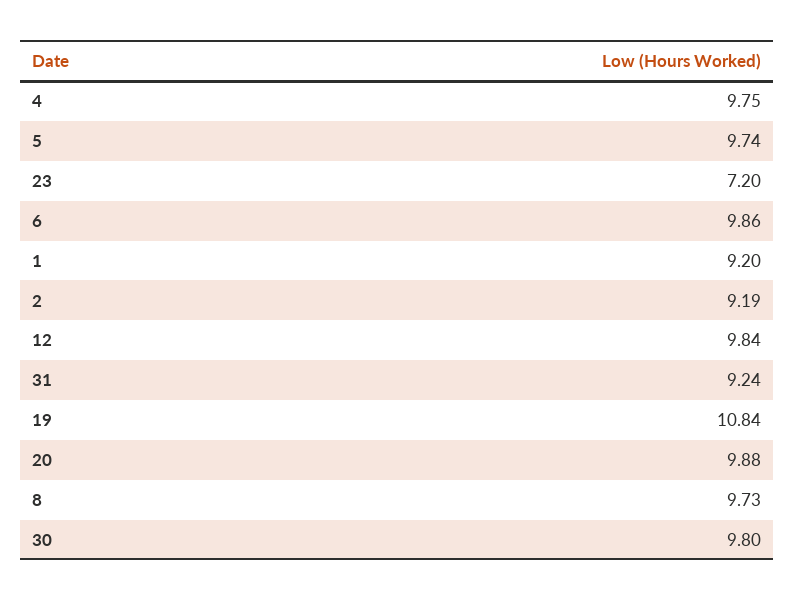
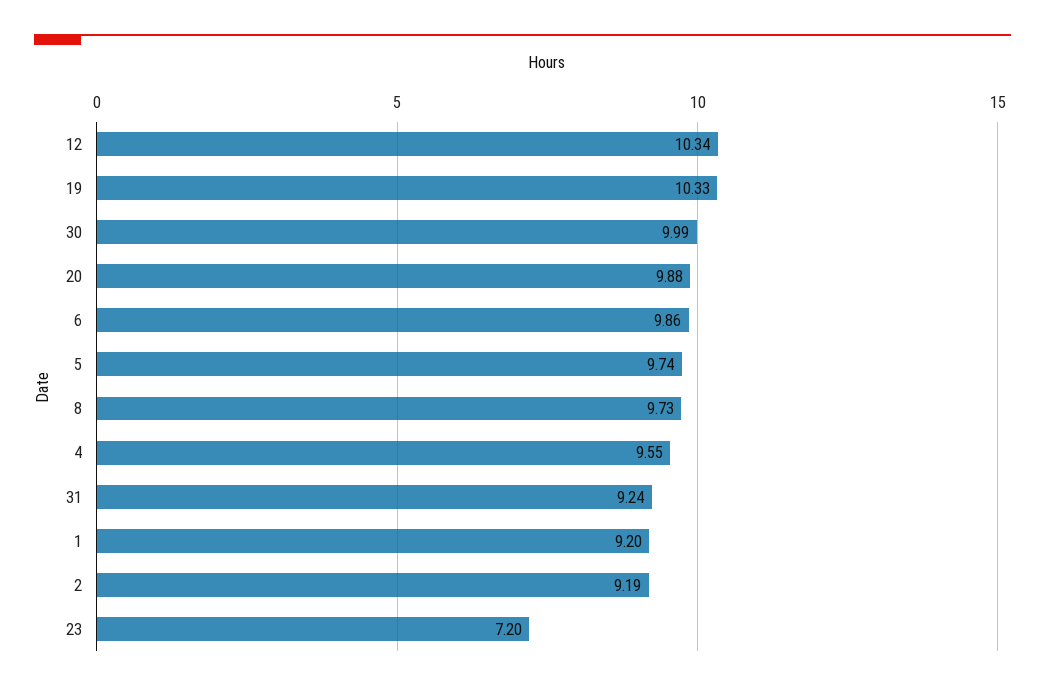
4: 9.75 -> 9.55
12: 9.84 -> 10.34
19: 10.84 -> 10.33
30: 9.8 -> 9.99

